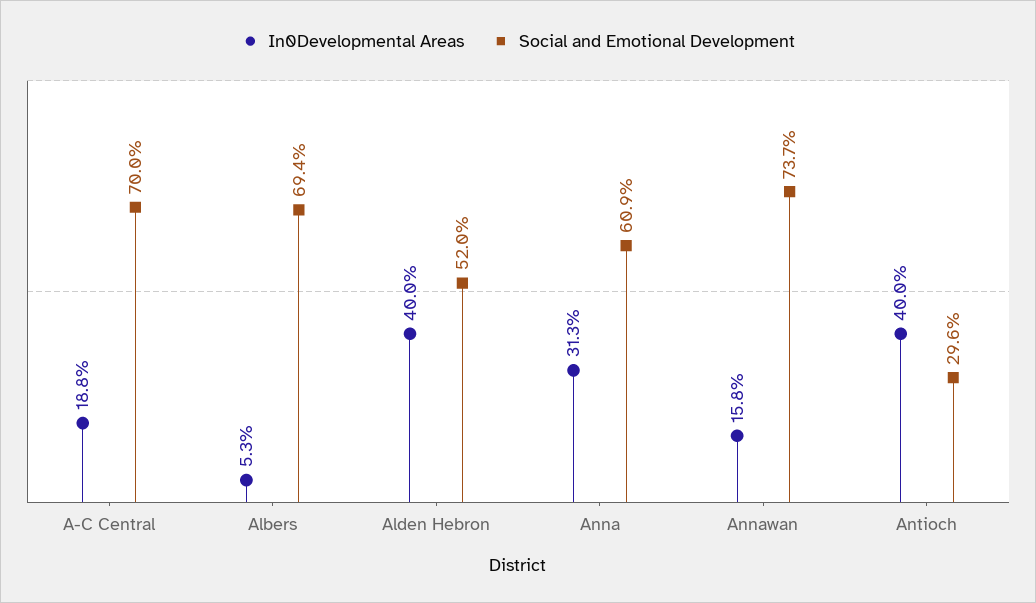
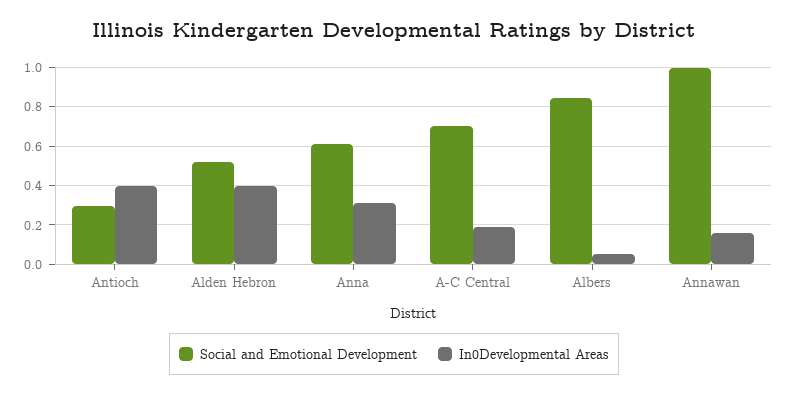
Social and Emotional Development, Albers: 0.694 -> 0.85
Social and Emotional Development, Annawan: 0.737 -> 1

